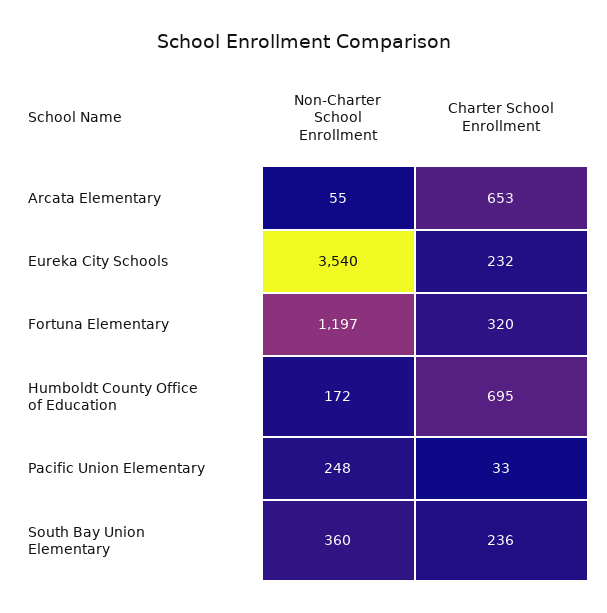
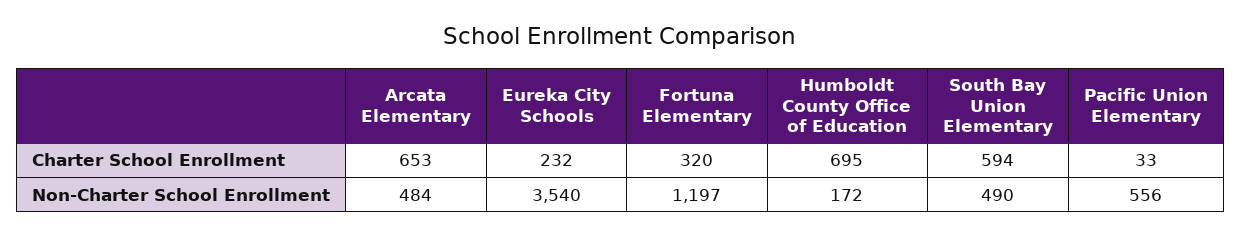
Non-Charter School Enrollment, Arcata Elementary: 55 -> 484
Non-Charter School Enrollment, Pacific Union Elementary: 248 -> 556
Non-Charter School Enrollment, South Bay Union Elementary: 360 -> 490
Charter School Enrollment, South Bay Union Elementary: 236 -> 594

